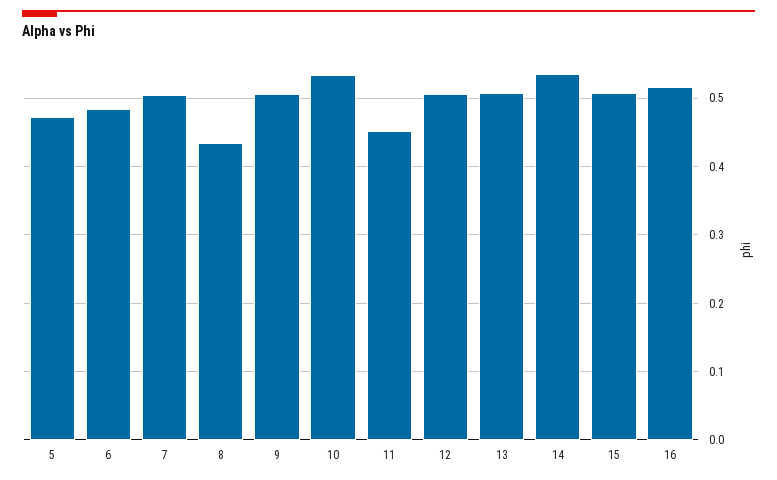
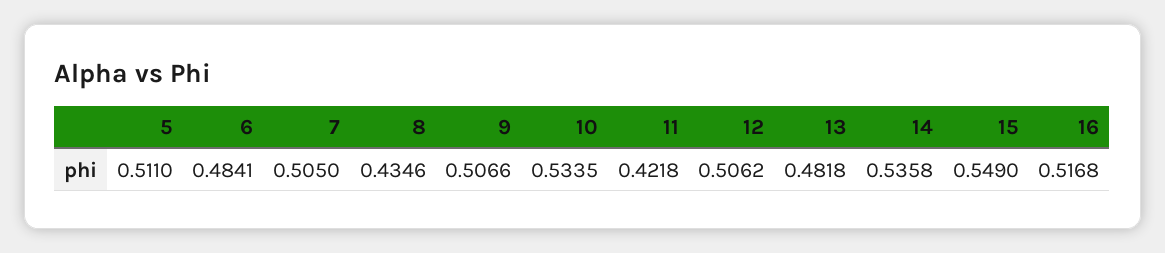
5: 0.47 -> 0.511
11: 0.45 -> 0.4218
13: 0.51 -> 0.4818
15: 0.51 -> 0.549

